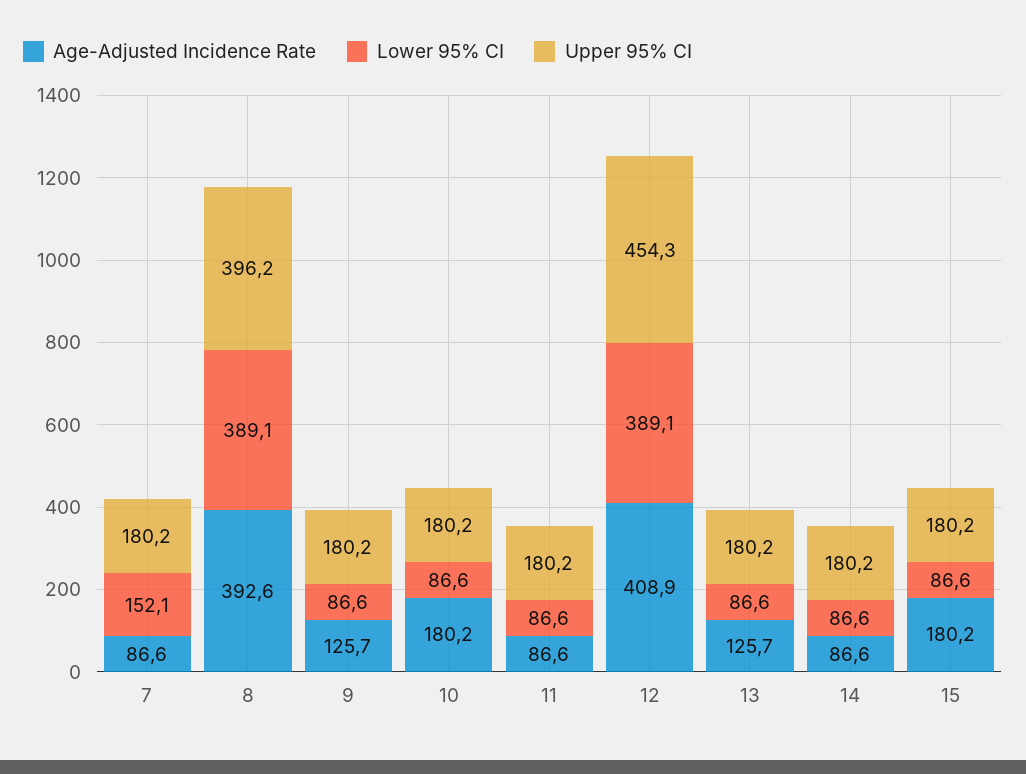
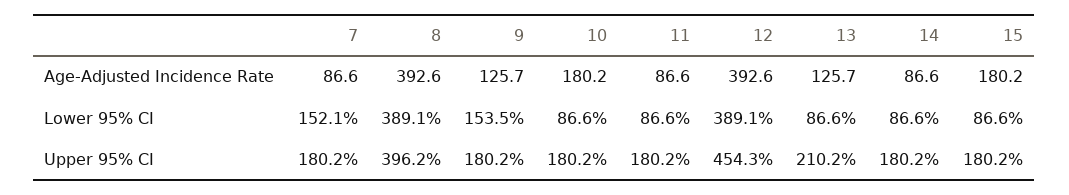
Lower 95% CI, 9: 86.6 -> 153.5
Age-Adjusted Incidence Rate, 12: 408.9 -> 392.6
Upper 95% CI, 13: 180.2 -> 210.2

